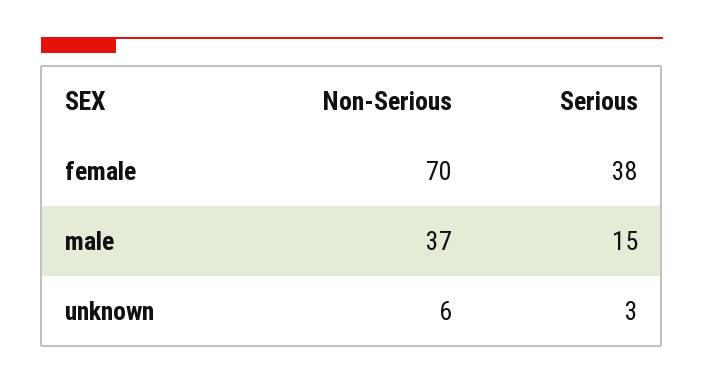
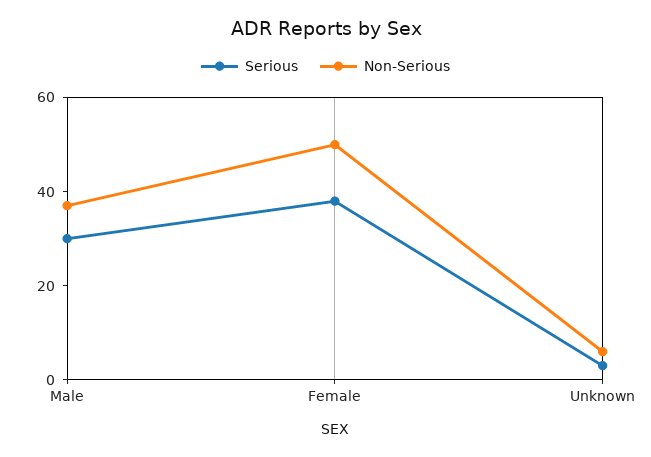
Non-Serious, female: 70 -> 50
Serious, male: 15 -> 30

